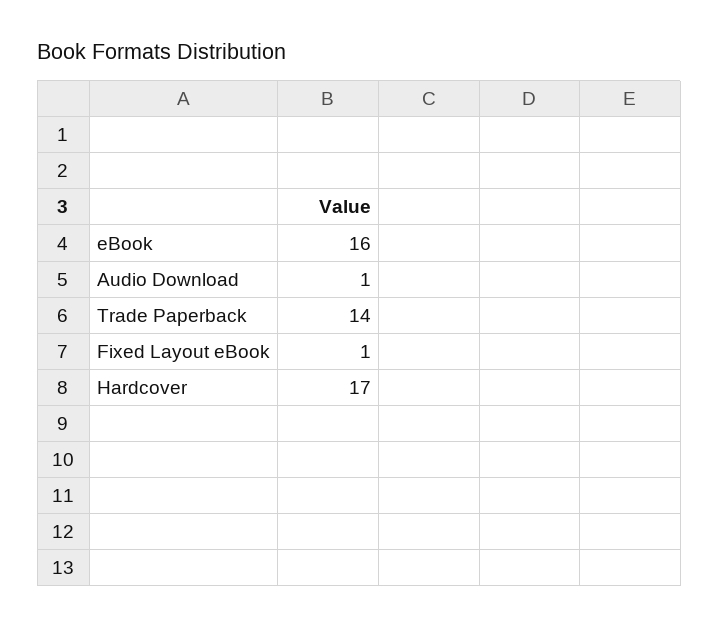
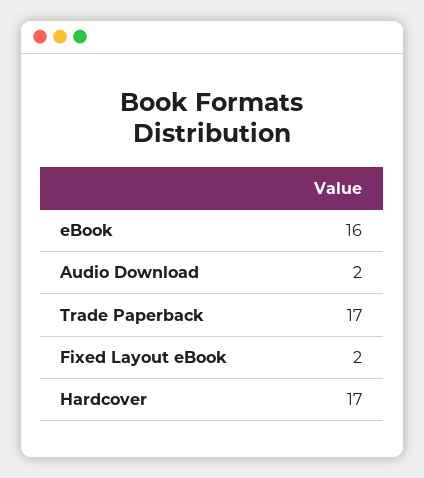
Audio Download: 1 -> 2
Trade Paperback: 14 -> 17
Fixed Layout eBook: 1 -> 2

